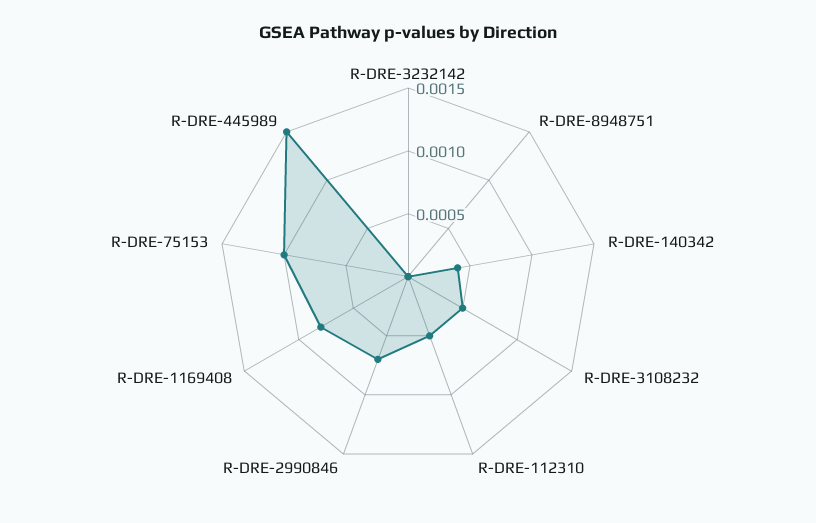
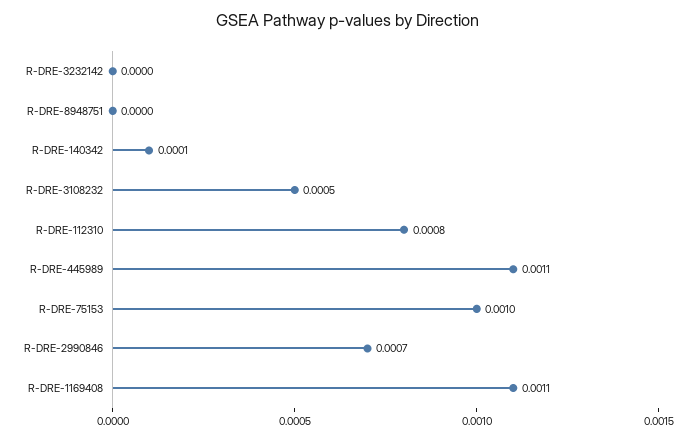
R-DRE-140342: 0.0004 -> 0.0001
R-DRE-112310: 0.0005 -> 0.0008
R-DRE-1169408: 0.0008 -> 0.0011
R-DRE-445989: 0.0015 -> 0.0011

